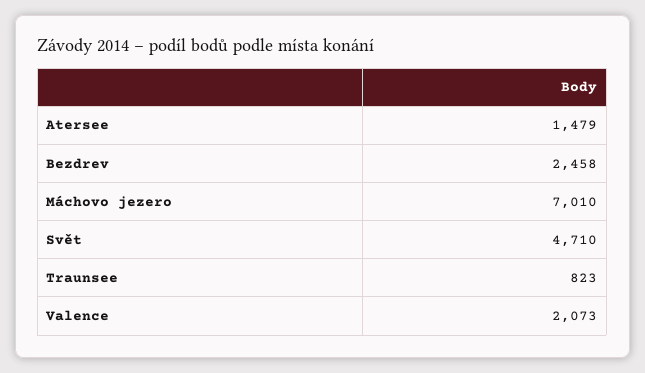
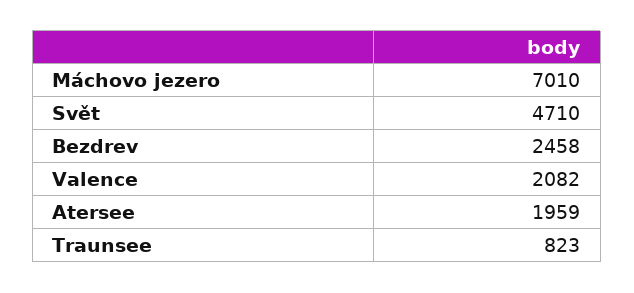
Atersee: 1479 -> 1959
Valence: 2073 -> 2082

